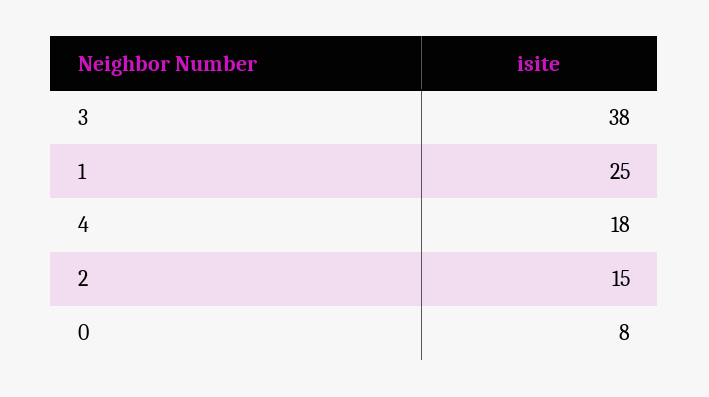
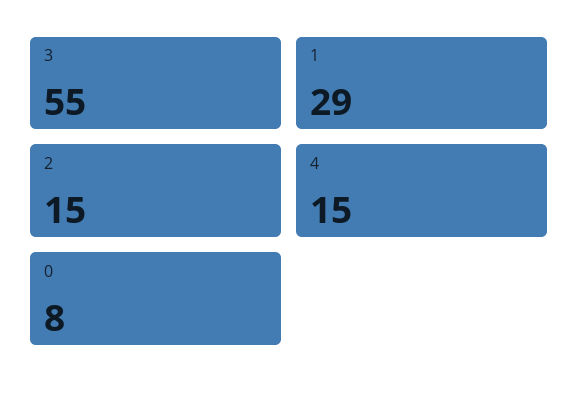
3: 38 -> 55
1: 25 -> 29
4: 18 -> 15

